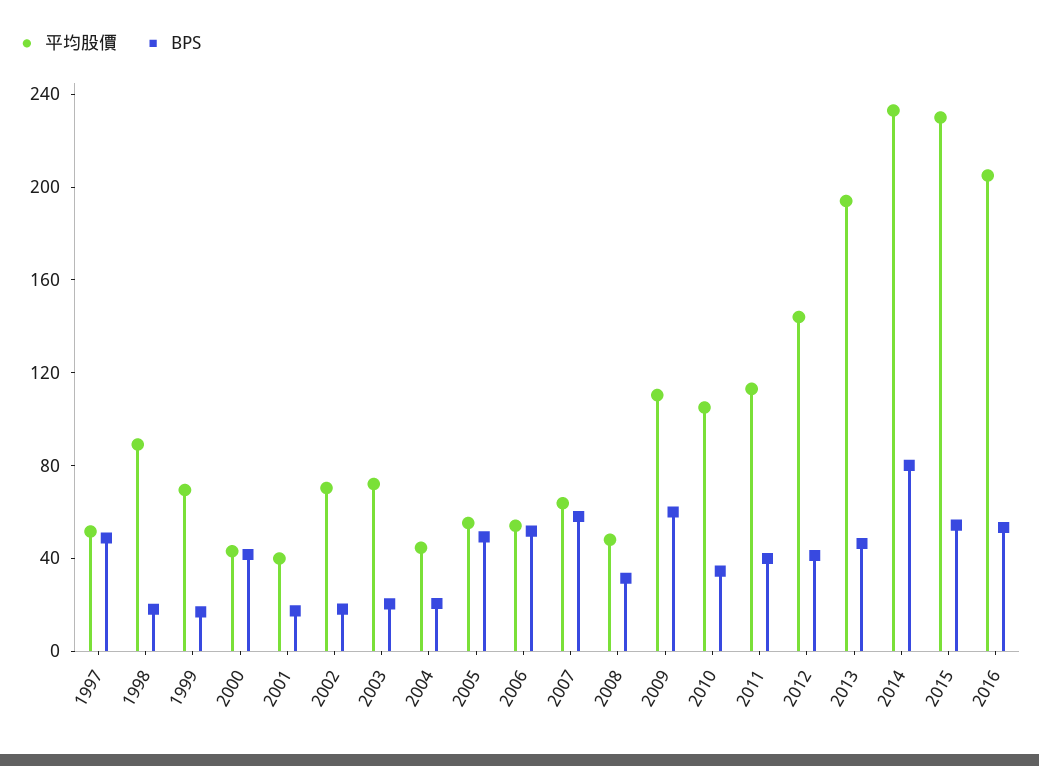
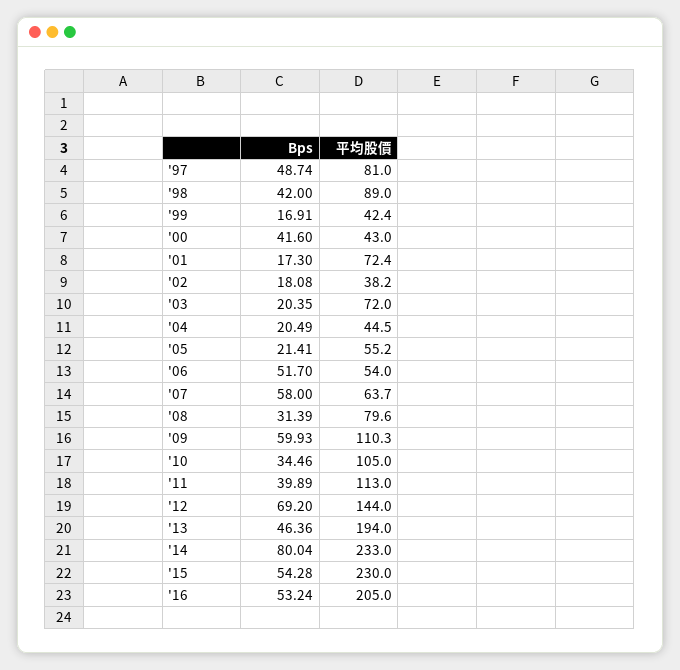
平均股價, 1997: 50 -> 81
BPS, 1998: 20 -> 42
平均股價, 1999: 70 -> 42.4
平均股價, 2001: 40 -> 72.4
平均股價, 2002: 70 -> 38.2
BPS, 2005: 50 -> 21.41
平均股價, 2008: 50 -> 79.6
BPS, 2012: 40 -> 69.2

